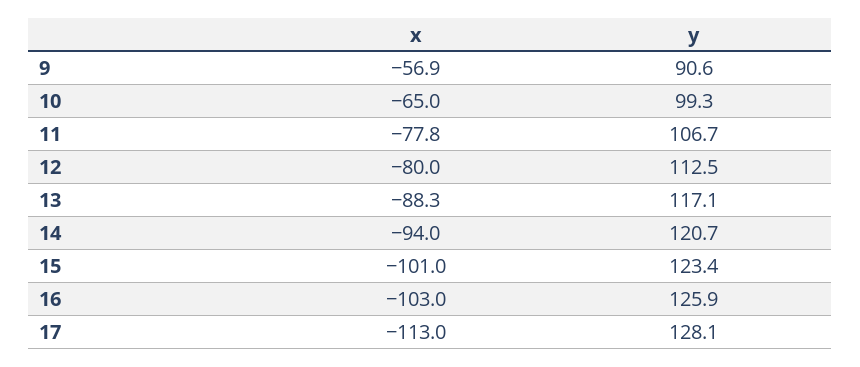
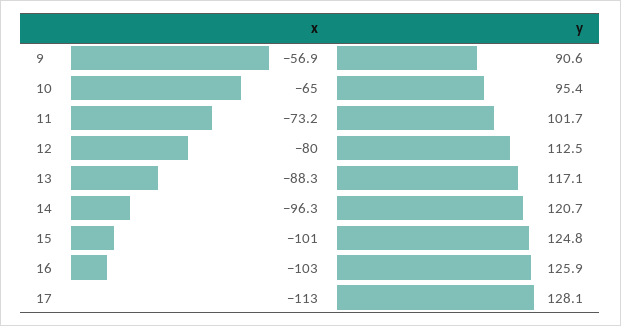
y, 10: 99.3 -> 95.4
x, 11: -77.8 -> -73.2
y, 11: 106.7 -> 101.7
x, 14: -94 -> -96.3
y, 15: 123.4 -> 124.8

